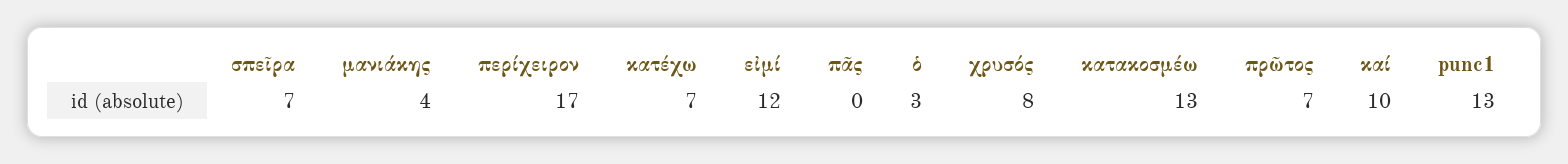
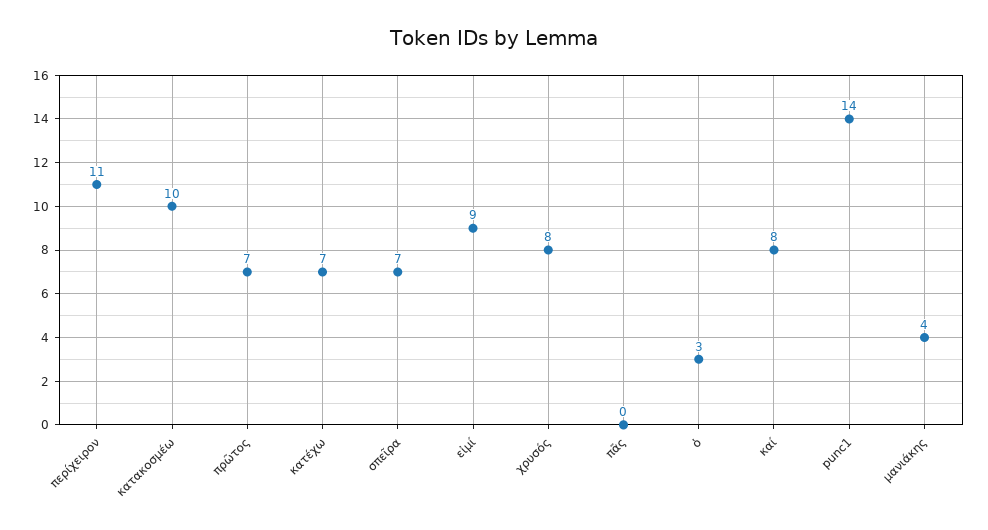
περίχειρον: 17 -> 11
εἰμί: 12 -> 9
κατακοσμέω: 13 -> 10
καί: 10 -> 8
punc1: 13 -> 14

